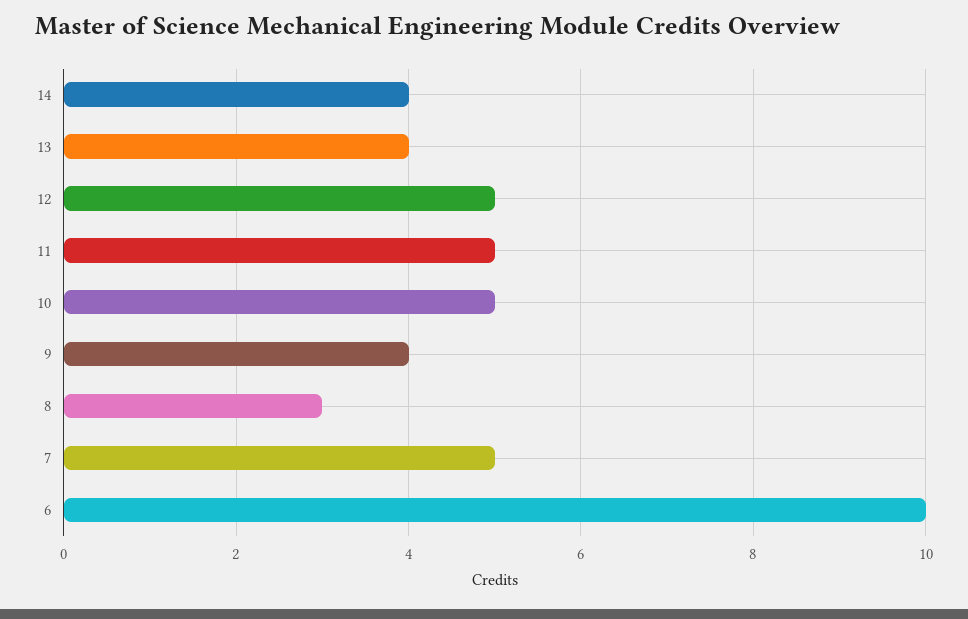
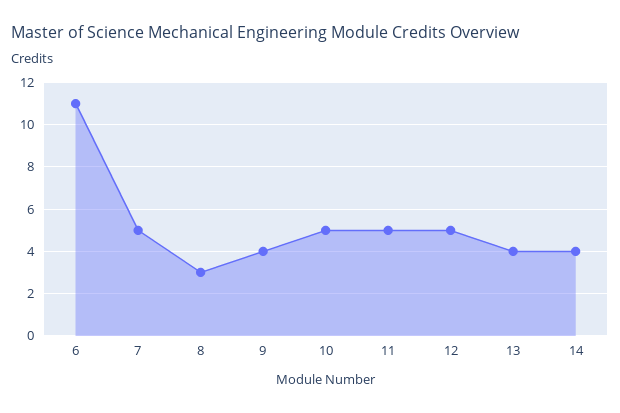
6: 10 -> 11

